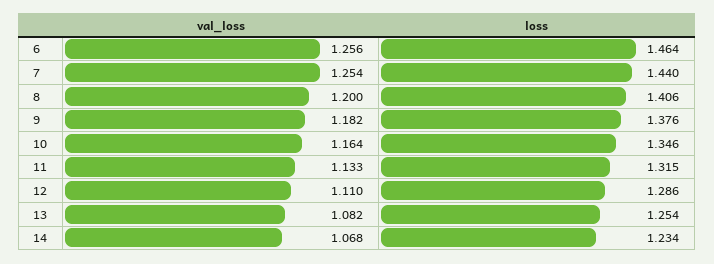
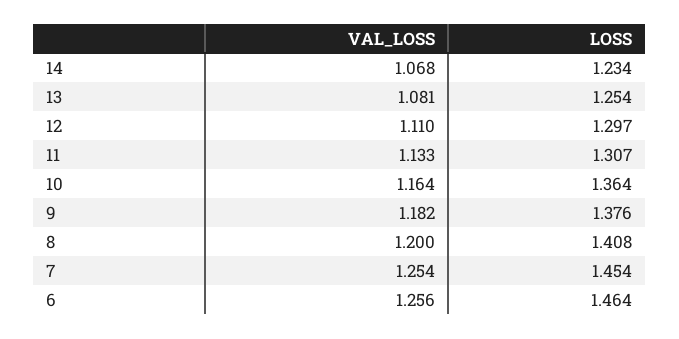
loss, 7: 1.44 -> 1.454
loss, 8: 1.406 -> 1.408
loss, 10: 1.346 -> 1.364
loss, 11: 1.315 -> 1.307
loss, 12: 1.286 -> 1.297
val_loss, 13: 1.082 -> 1.081

